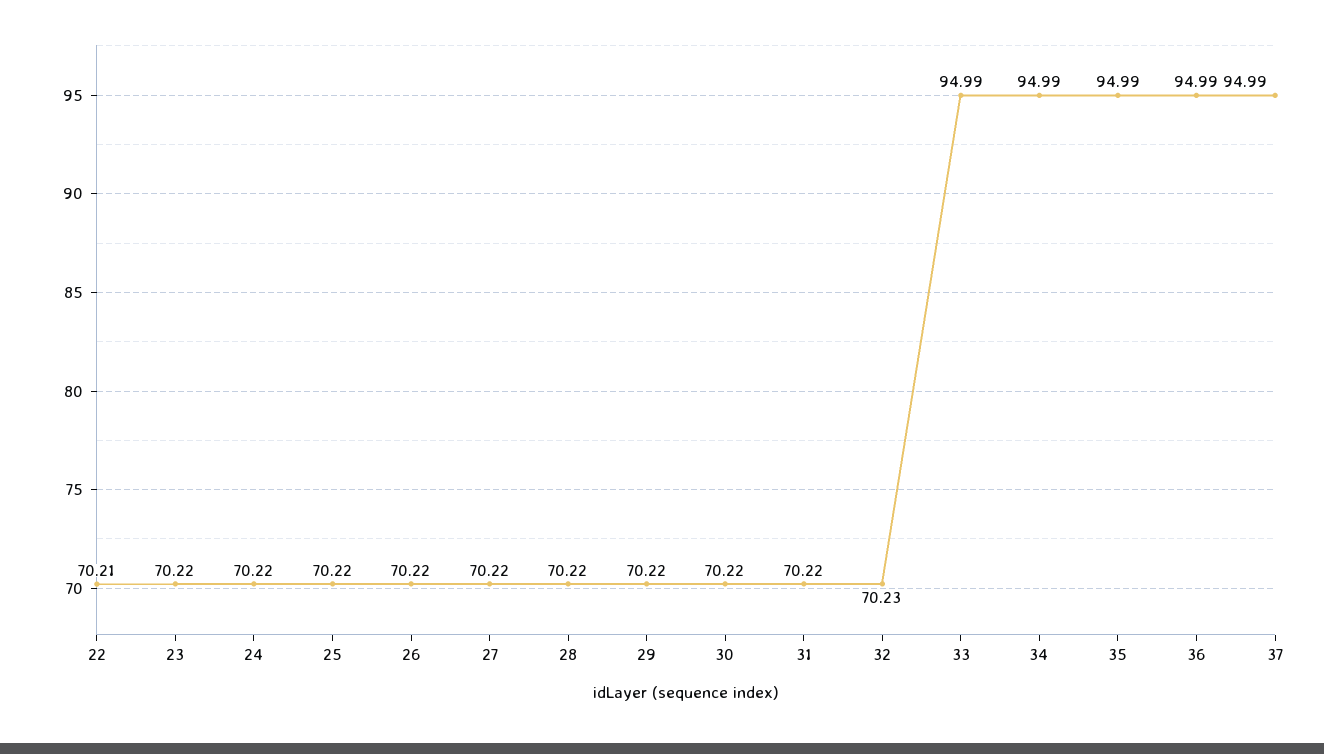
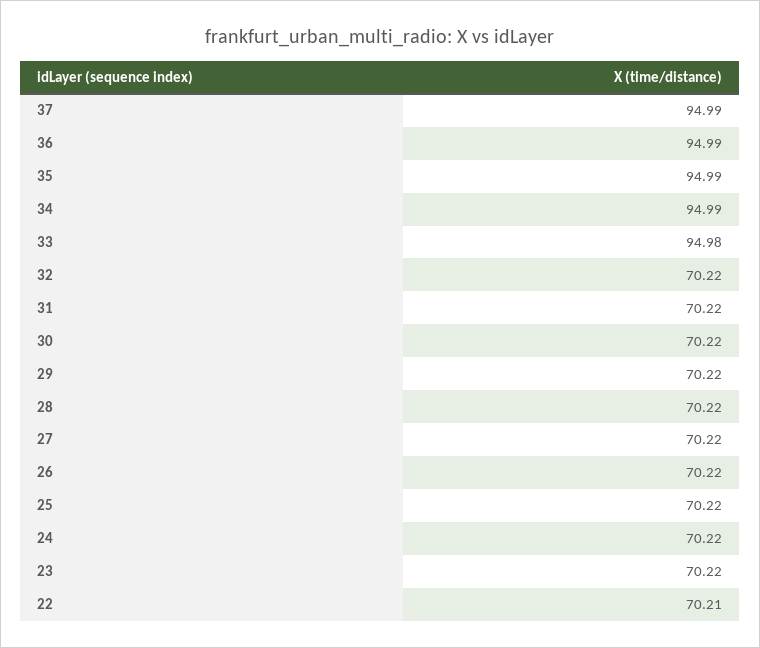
32: 70.23 -> 70.22
33: 94.99 -> 94.98

